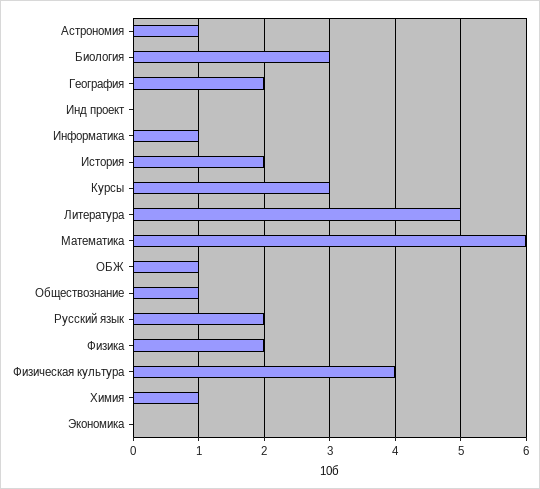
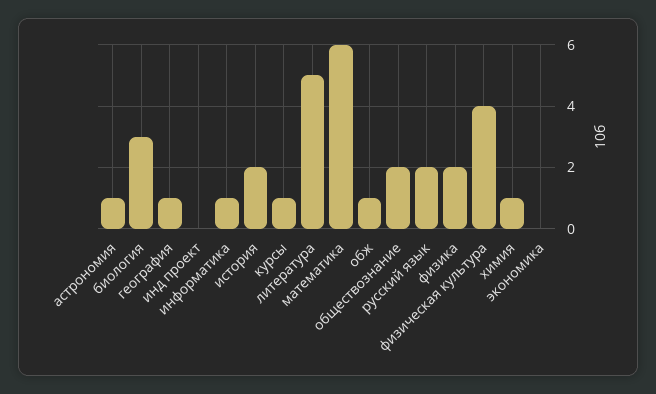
География: 2 -> 1
Курсы: 3 -> 1
Обществознание: 1 -> 2

